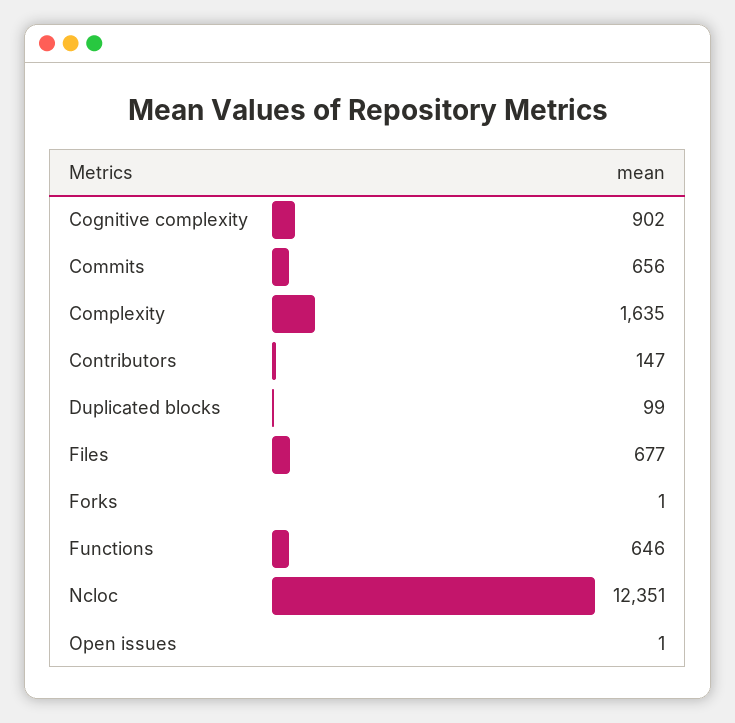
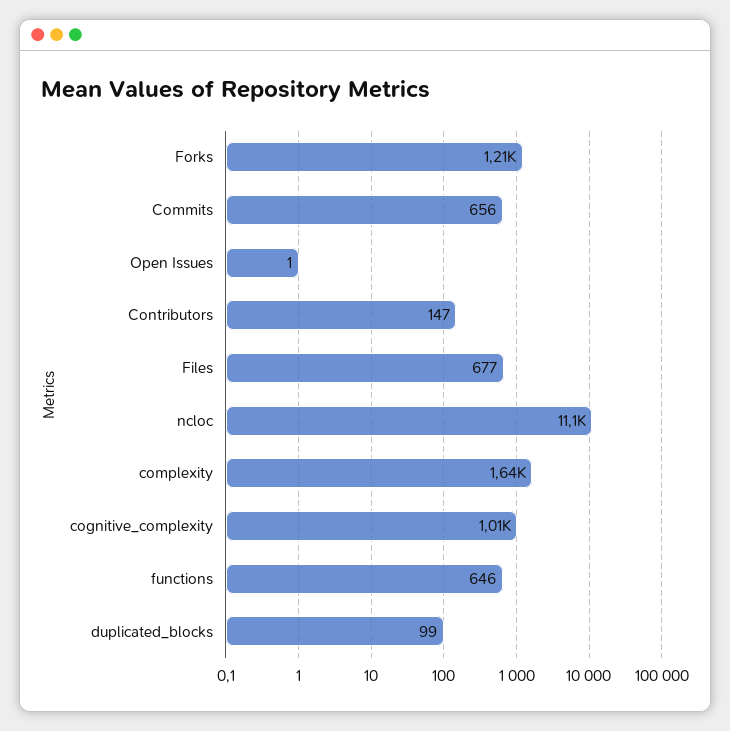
Cognitive complexity: 902 -> 1010
Forks: 1 -> 1210
Ncloc: 12351 -> 11100

